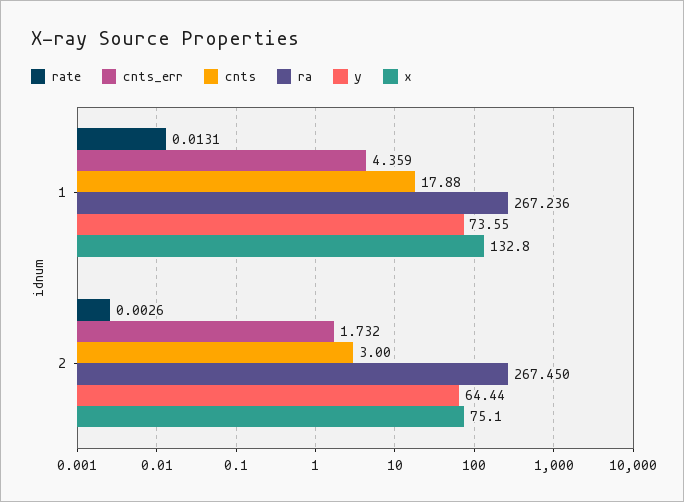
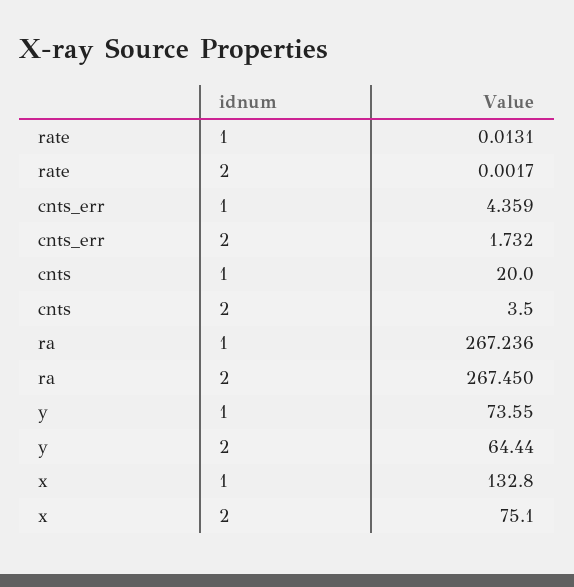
cnts, 1: 17.88 -> 20
rate, 2: 0.0026 -> 0.0017
cnts, 2: 3 -> 3.5

